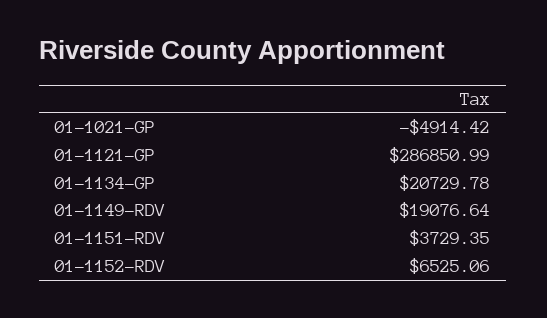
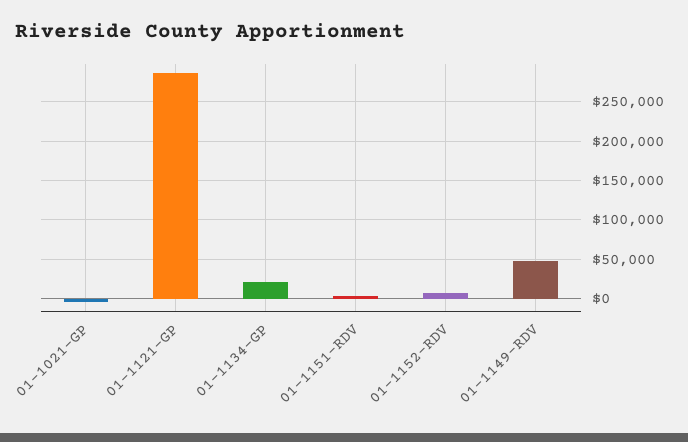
01-1149-RDV: 19076.64 -> 50000

